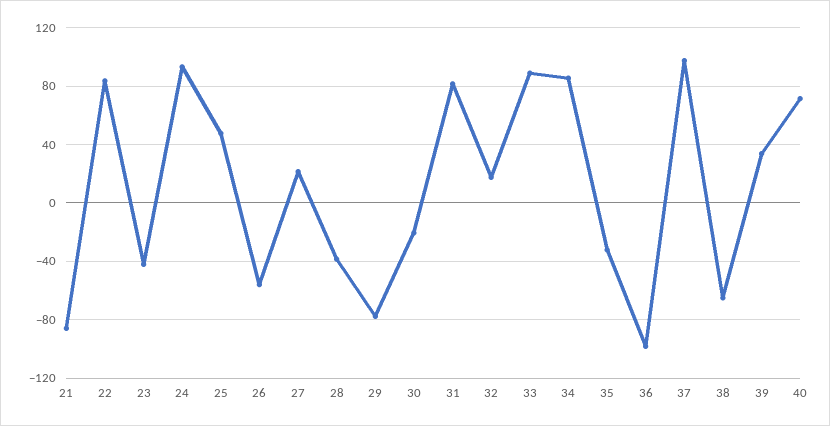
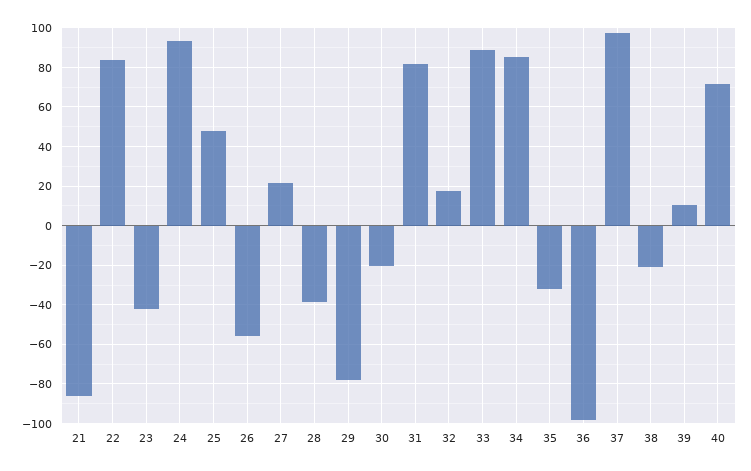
38: -65 -> -20
39: 35 -> 10

